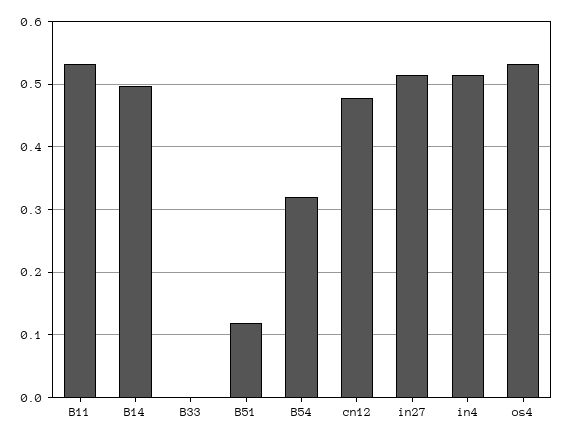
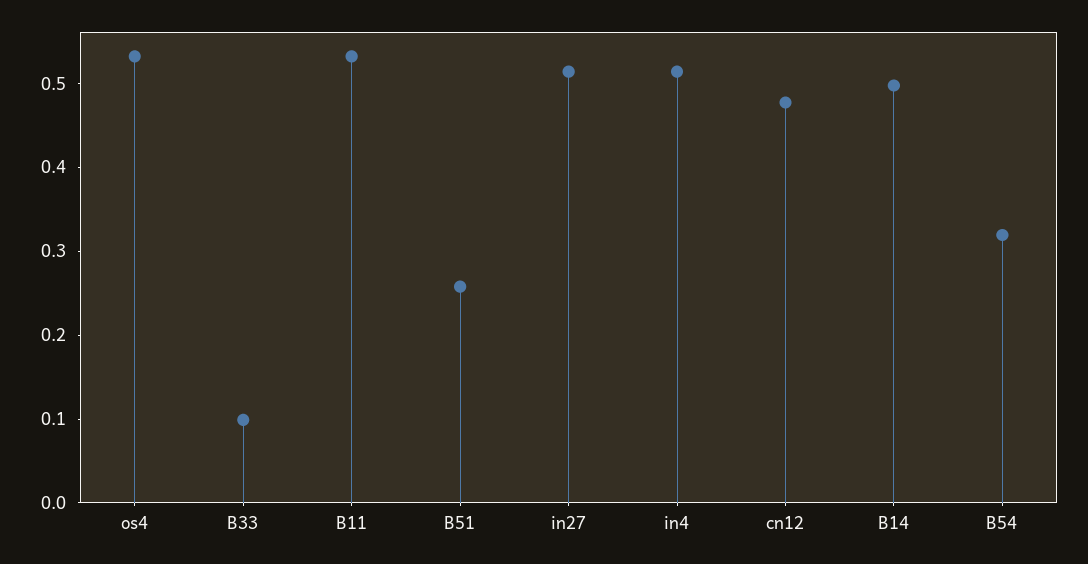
B33: 0 -> 0.1
B51: 0.12 -> 0.26

